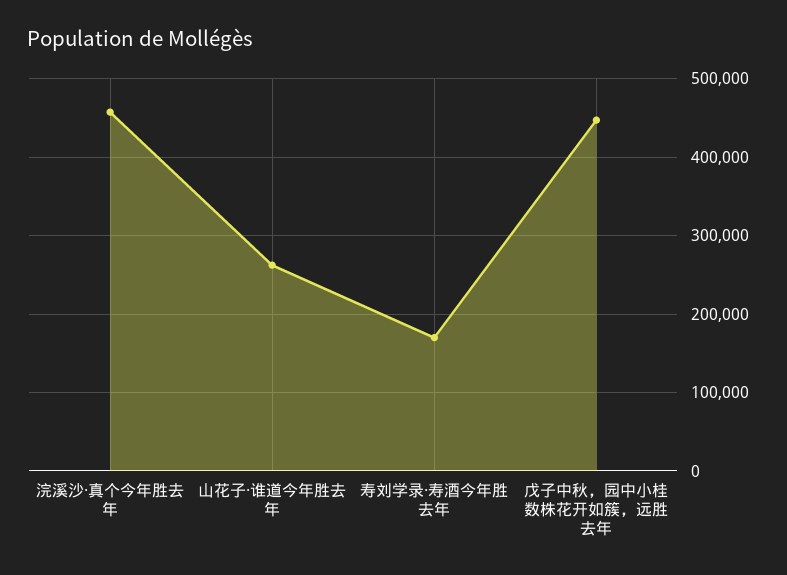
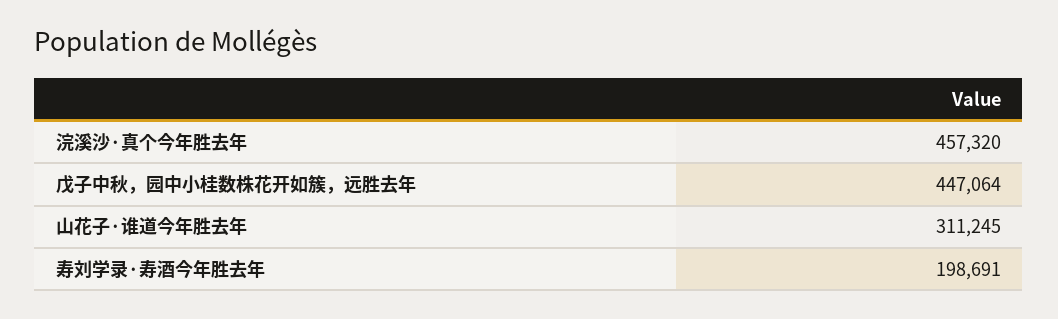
山花子·谁道今年胜去年: 260000 -> 311245
寿刘学录·寿酒今年胜去年: 170000 -> 198691

